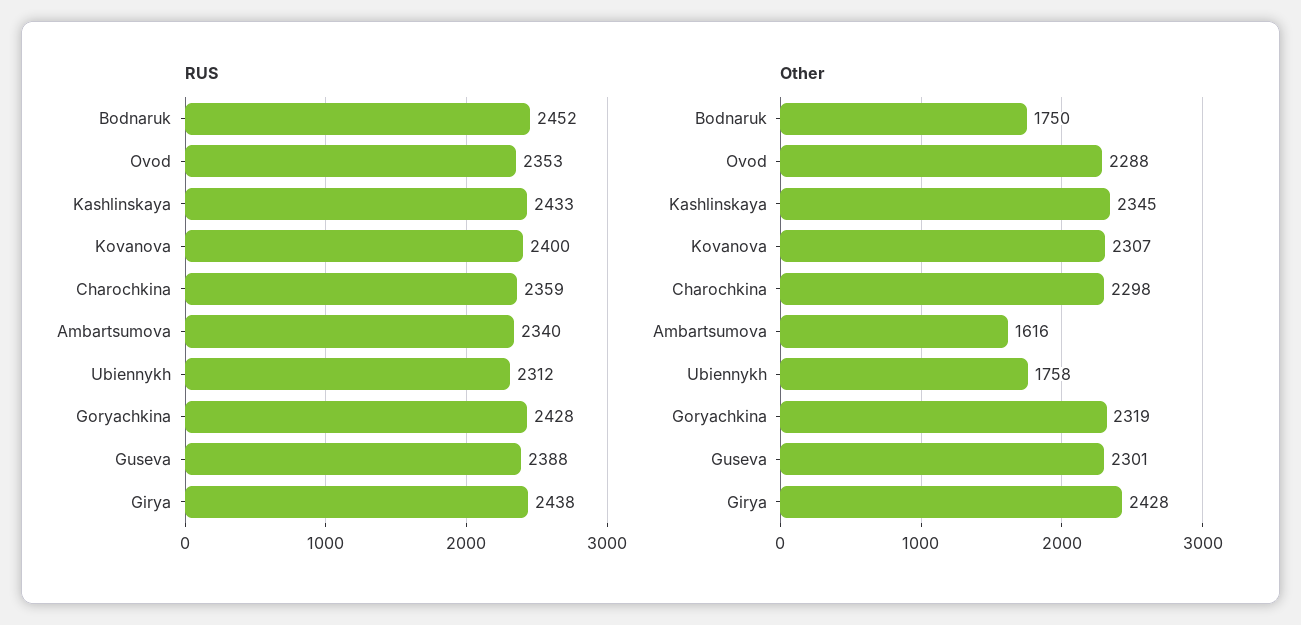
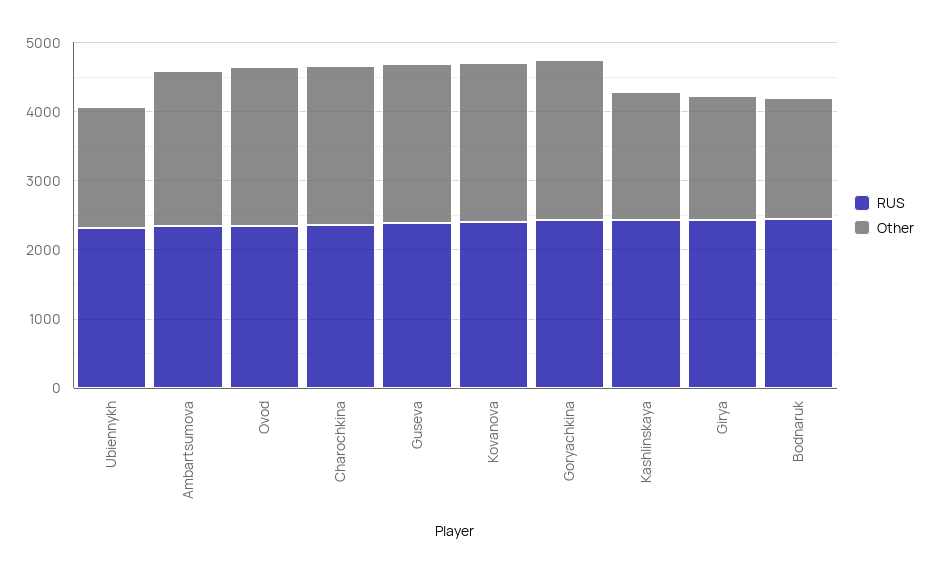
Other, Kashlinskaya: 2345 -> 1800
Other, Ambartsumova: 1616 -> 2200
Other, Girya: 2428 -> 1800

